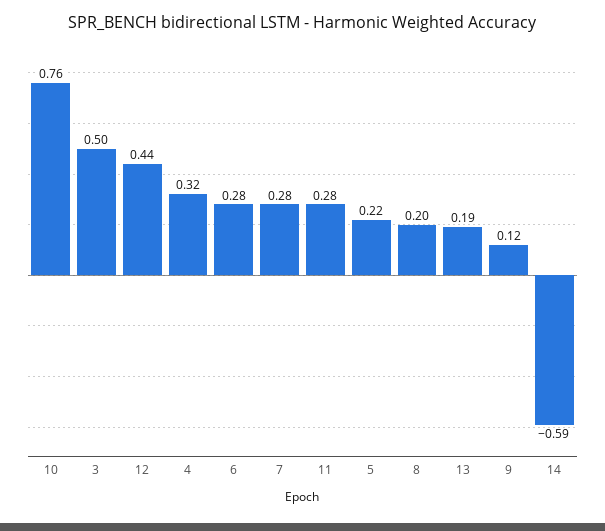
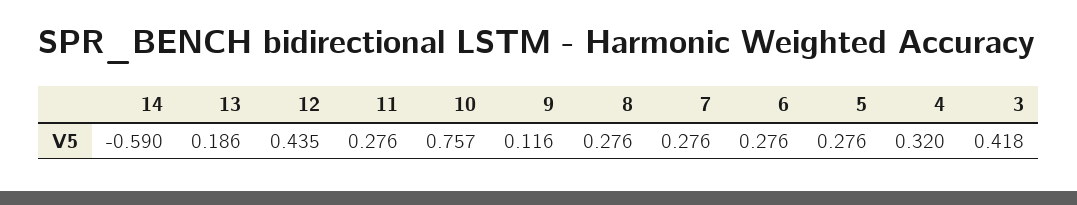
3: 0.5 -> 0.418
5: 0.22 -> 0.276
8: 0.2 -> 0.276

